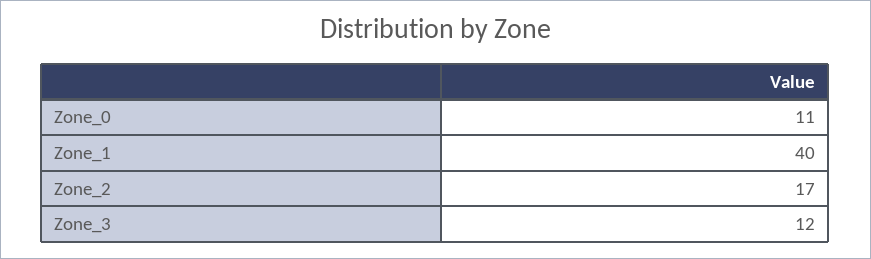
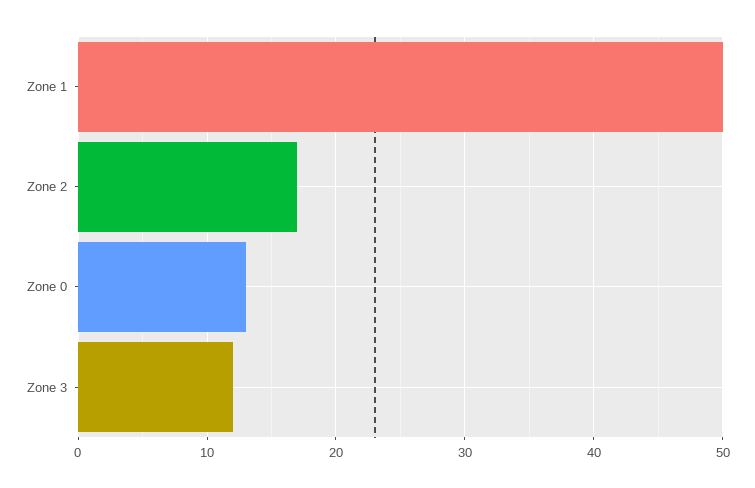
Zone_0: 11 -> 13
Zone_1: 40 -> 50

